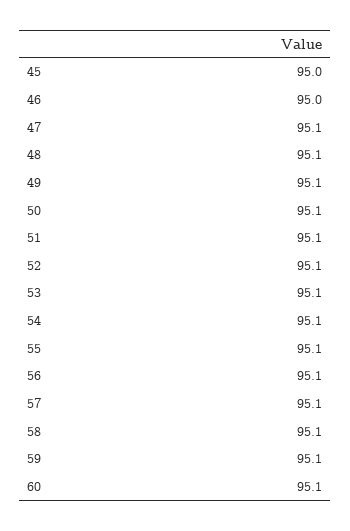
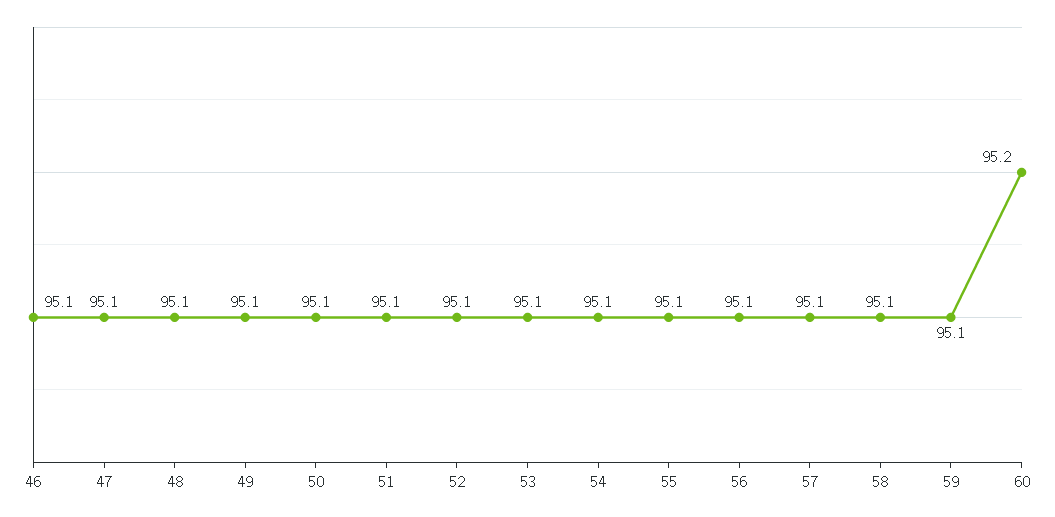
45: 95 -> none
46: 95 -> 95.1
60: 95.1 -> 95.2

